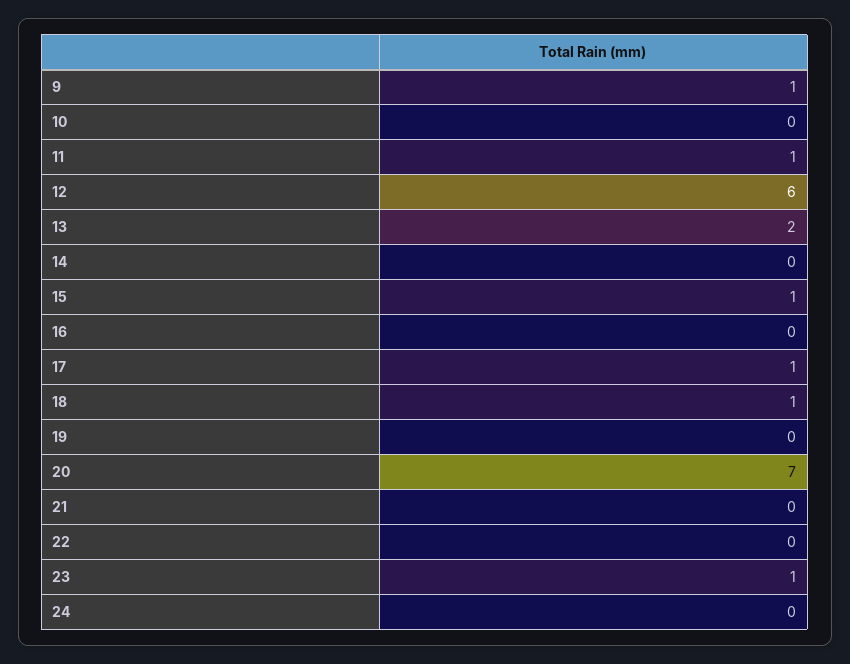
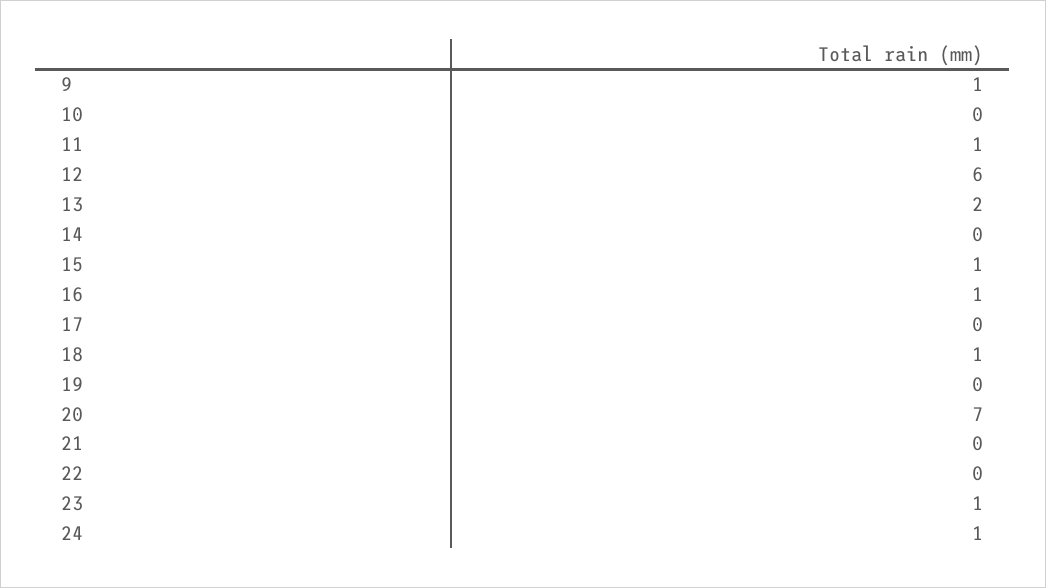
16: 0 -> 1
17: 1 -> 0
24: 0 -> 1

